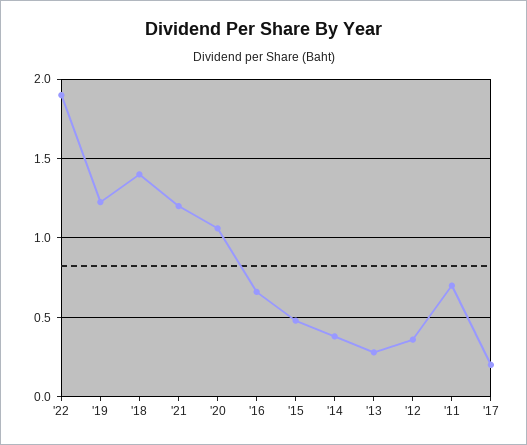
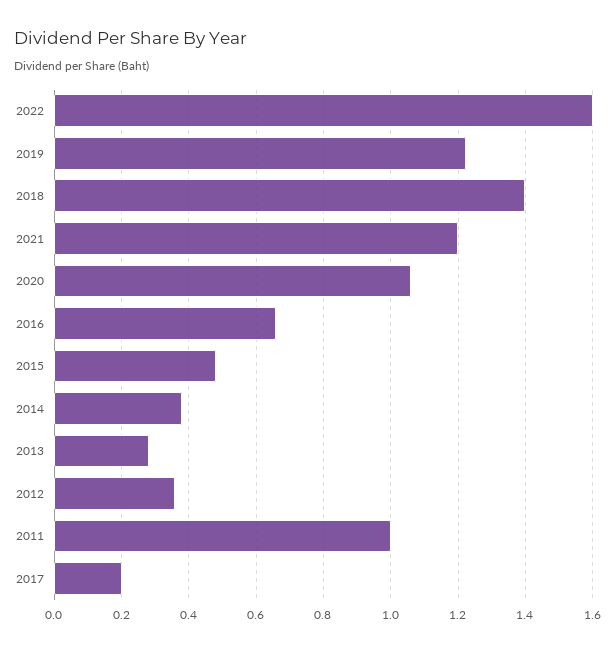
'22: 1.9 -> 1.6
'11: 0.7 -> 1

